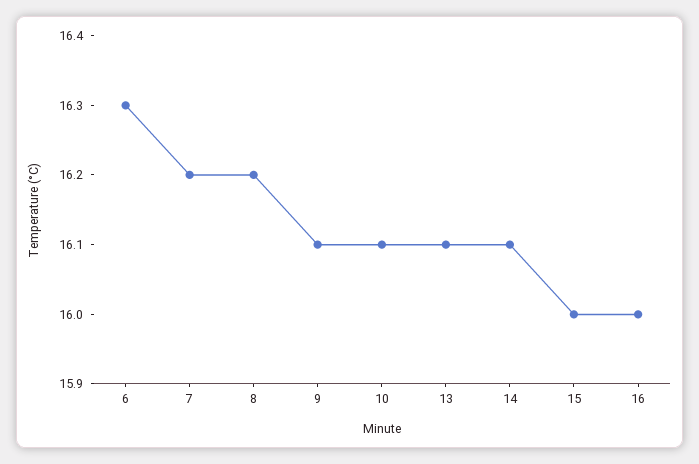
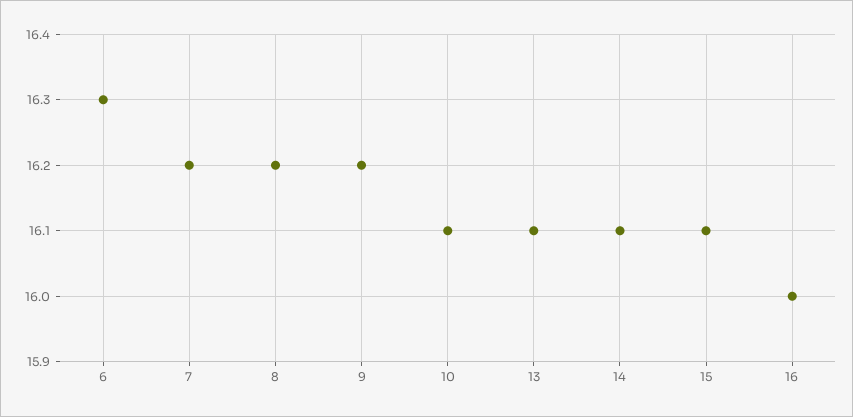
9: 16.1 -> 16.2
15: 16 -> 16.1

